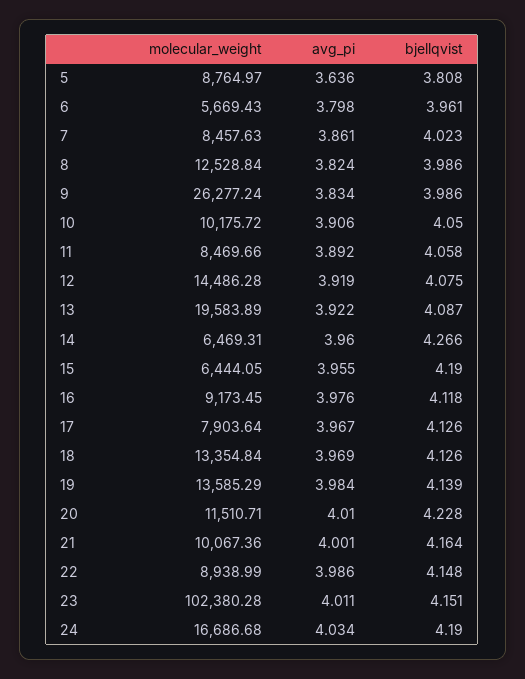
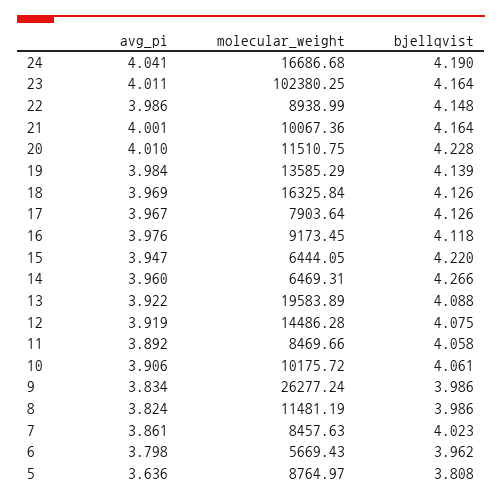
bjellqvist, 6: 3.961 -> 3.962
molecular_weight, 8: 12528.84 -> 11481.19
bjellqvist, 10: 4.05 -> 4.061
bjellqvist, 13: 4.087 -> 4.088
avg_pi, 15: 3.955 -> 3.947
bjellqvist, 15: 4.19 -> 4.22
molecular_weight, 18: 13354.84 -> 16325.84
molecular_weight, 20: 11510.71 -> 11510.75
molecular_weight, 23: 102380.28 -> 102380.25
bjellqvist, 23: 4.151 -> 4.164
avg_pi, 24: 4.034 -> 4.041

